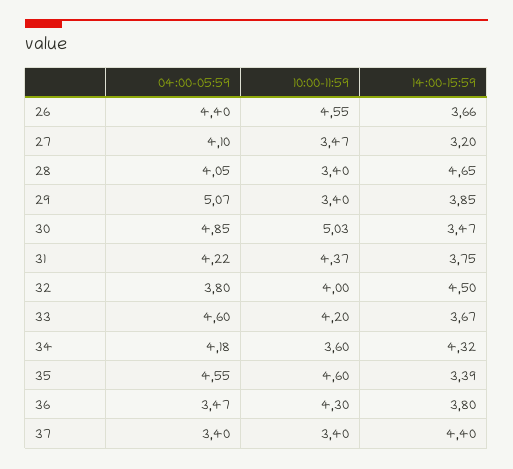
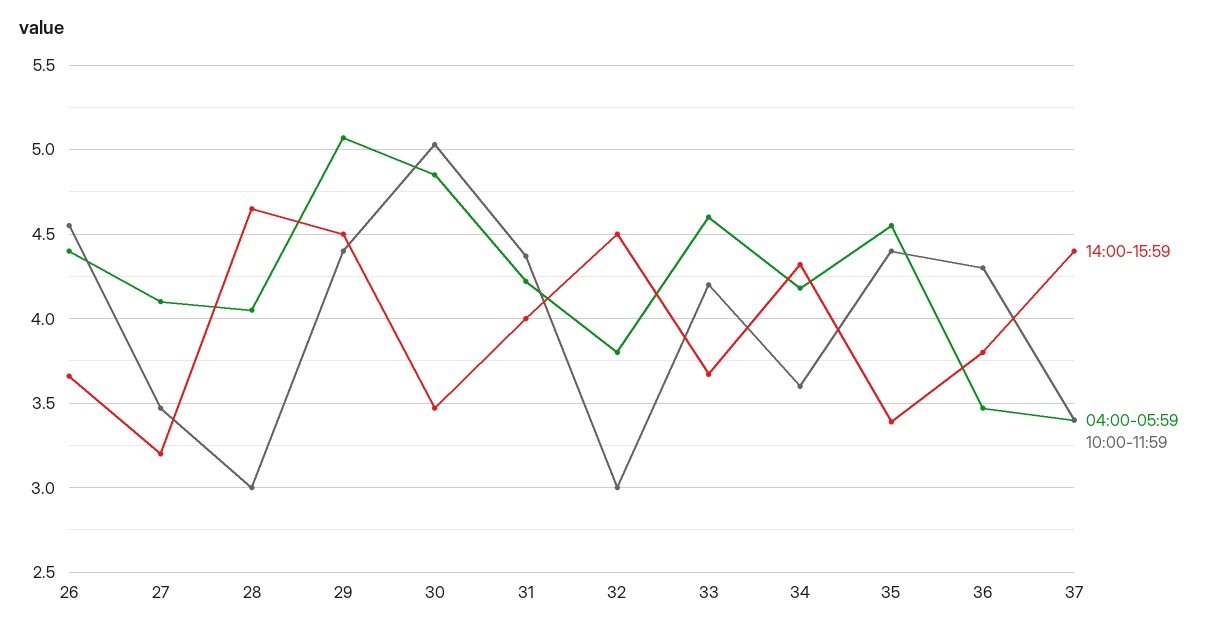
10:00-11:59, 28: 3.4 -> 3
10:00-11:59, 29: 3.4 -> 4.4
14:00-15:59, 29: 3.85 -> 4.5
14:00-15:59, 31: 3.75 -> 4
10:00-11:59, 32: 4 -> 3
10:00-11:59, 35: 4.6 -> 4.4

